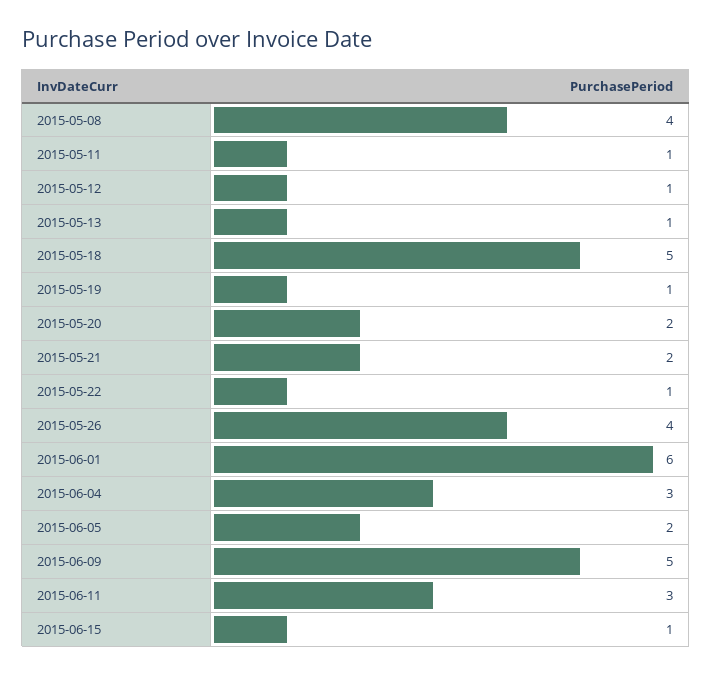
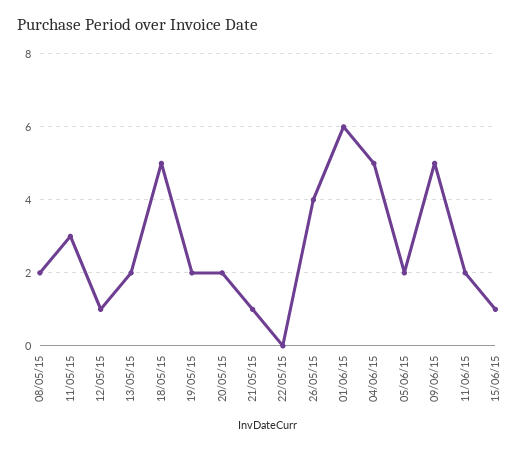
2015-05-08: 4 -> 2
2015-05-11: 1 -> 3
2015-05-13: 1 -> 2
2015-05-19: 1 -> 2
2015-05-21: 2 -> 1
2015-05-22: 1 -> 0
2015-06-04: 3 -> 5
2015-06-11: 3 -> 2

